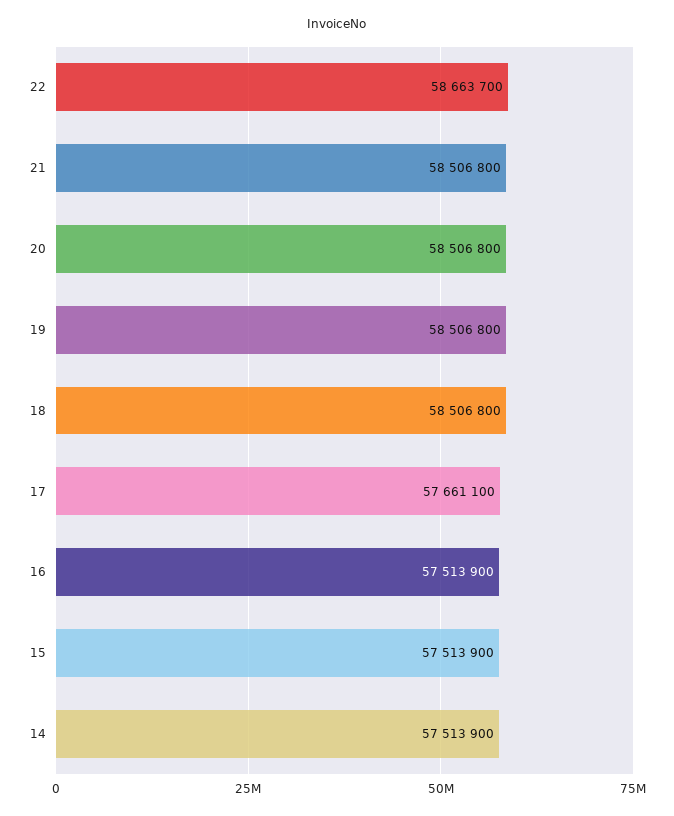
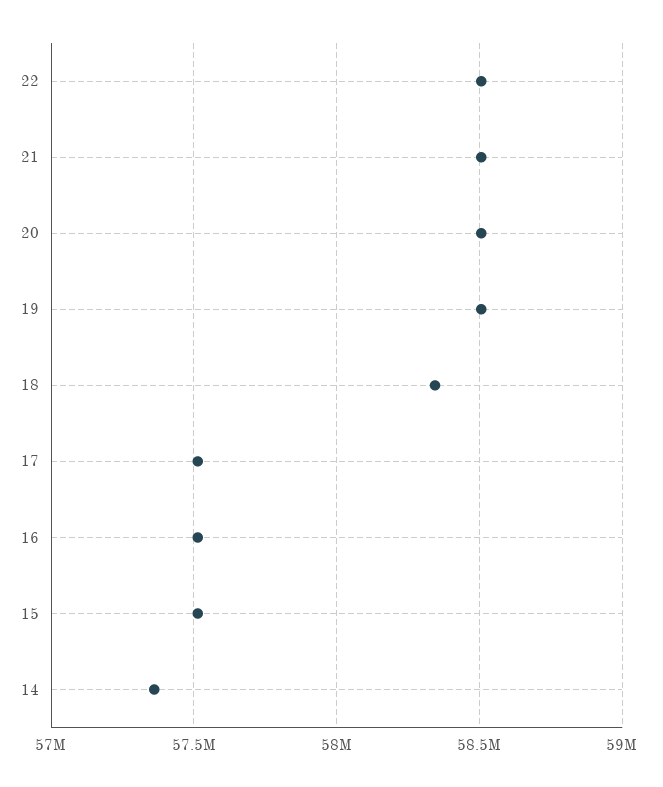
22: 58663700 -> 58500000
18: 58506800 -> 58350000
17: 57661100 -> 57500000
14: 57513900 -> 57350000

